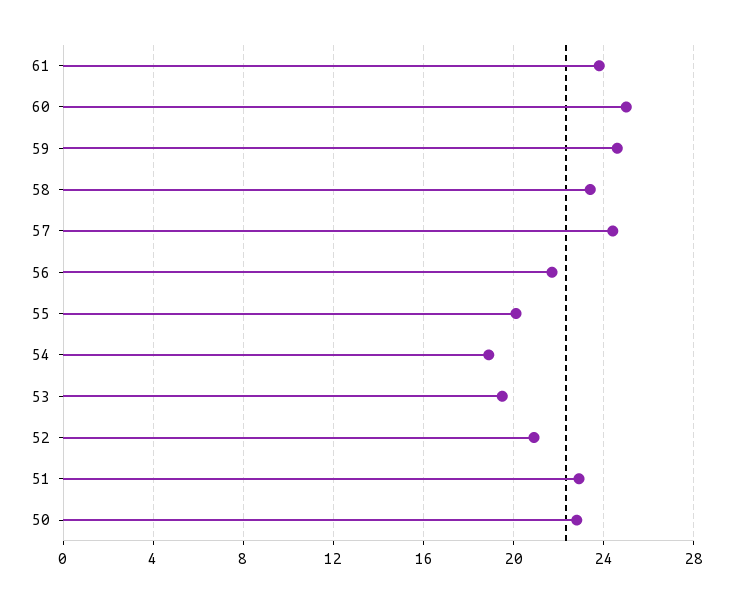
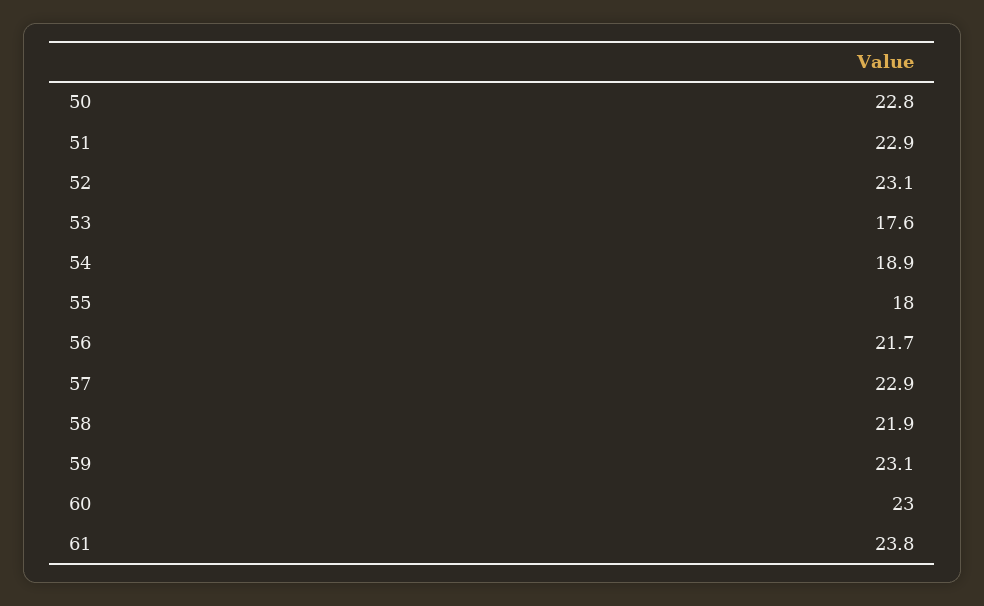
60: 25 -> 23
59: 24.5 -> 23.1
58: 23.5 -> 21.9
57: 24.5 -> 22.9
55: 20 -> 18
53: 19.5 -> 17.6
52: 21 -> 23.1

